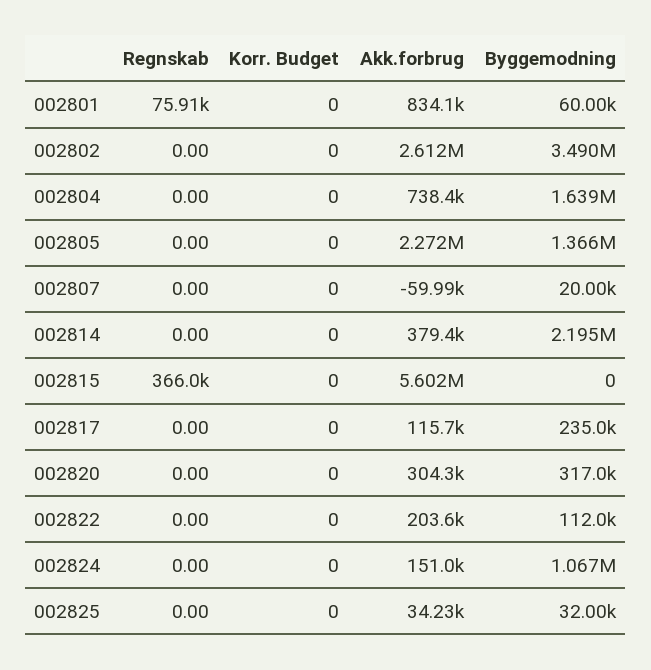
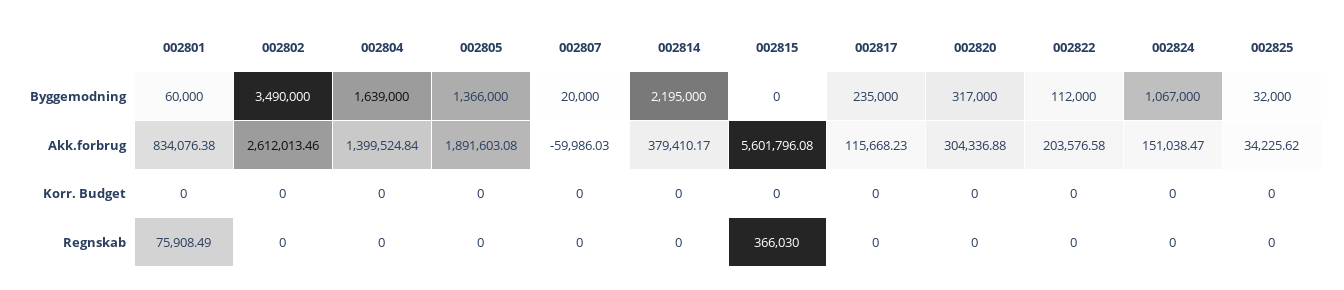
Akk.forbrug, 002804: 738400 -> 1399524.84
Akk.forbrug, 002805: 2272000 -> 1891603.08

